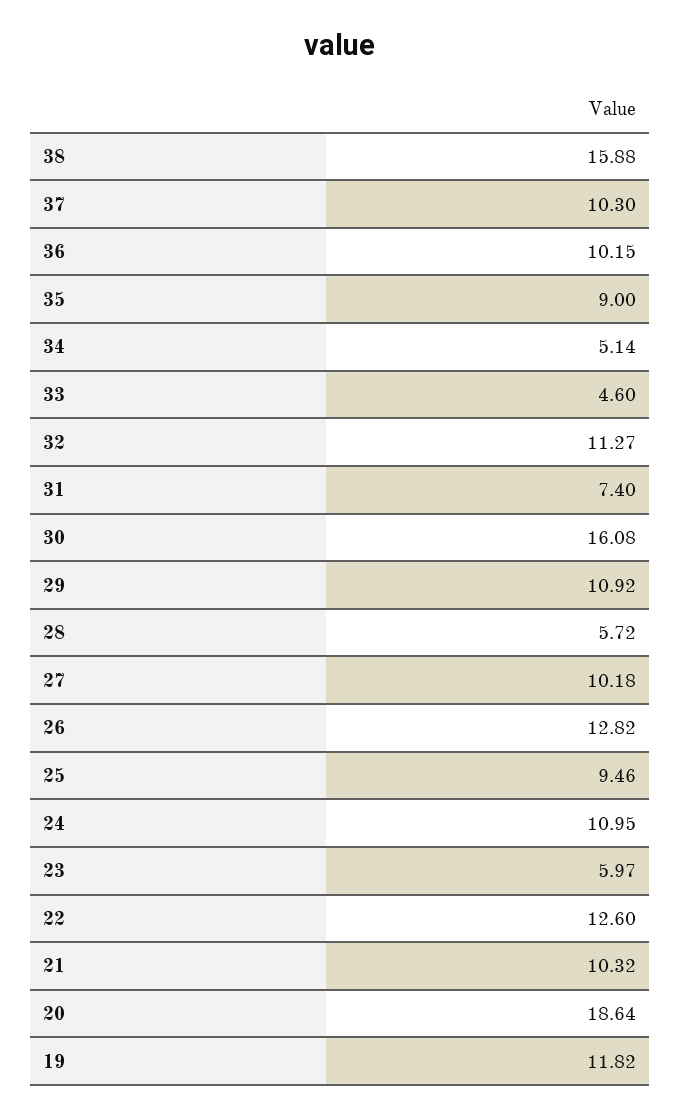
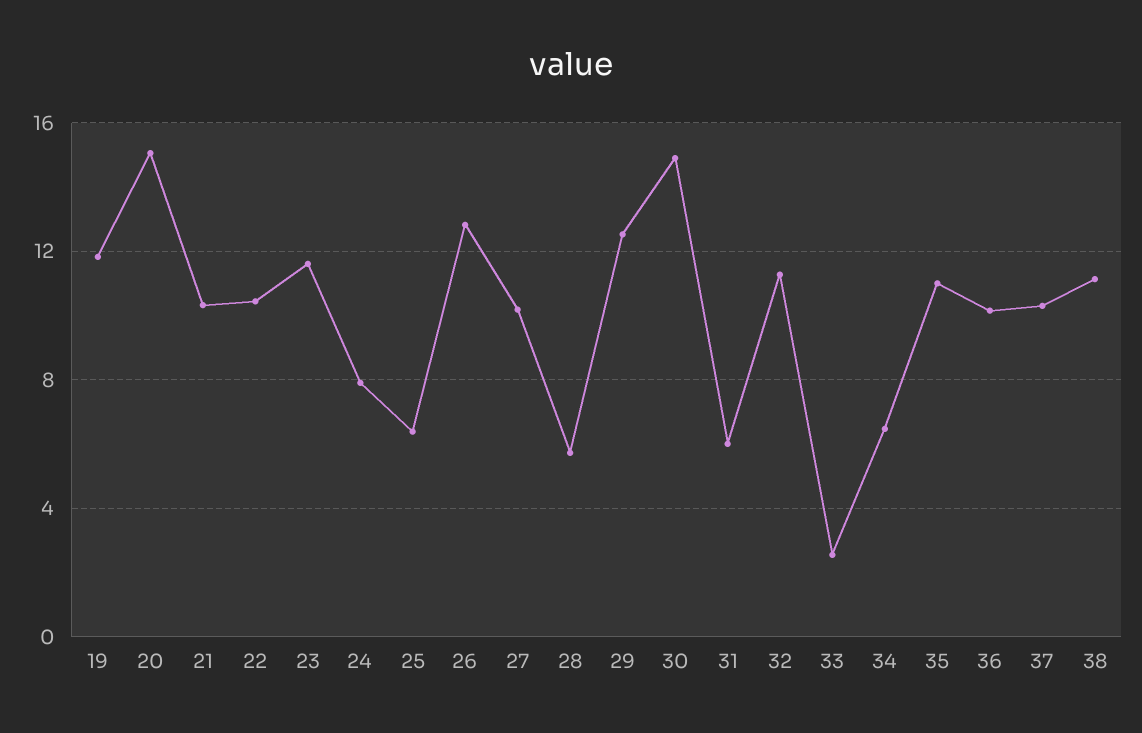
38: 15.88 -> 11
35: 9 -> 11
34: 5.14 -> 6.5
33: 4.6 -> 2.5
31: 7.4 -> 6
30: 16.08 -> 15
29: 10.92 -> 12.5
25: 9.46 -> 6.5
24: 10.95 -> 8
23: 5.97 -> 11.5
22: 12.6 -> 10.5
20: 18.64 -> 15

